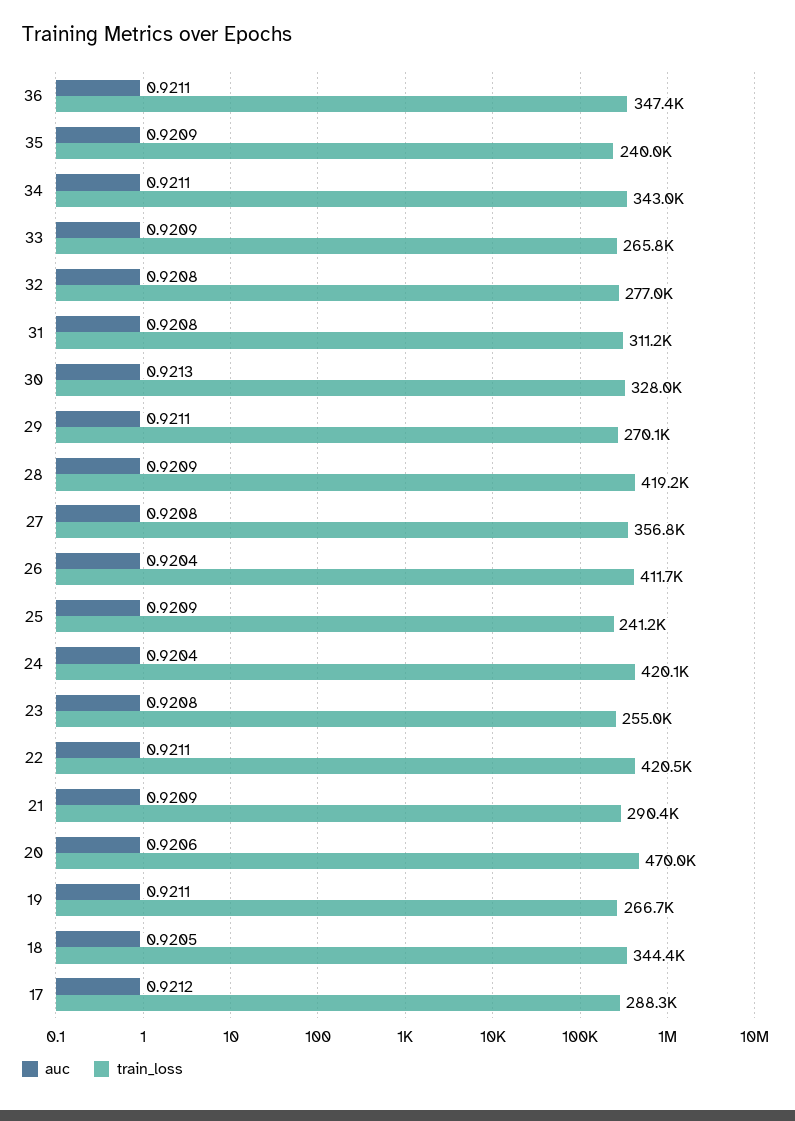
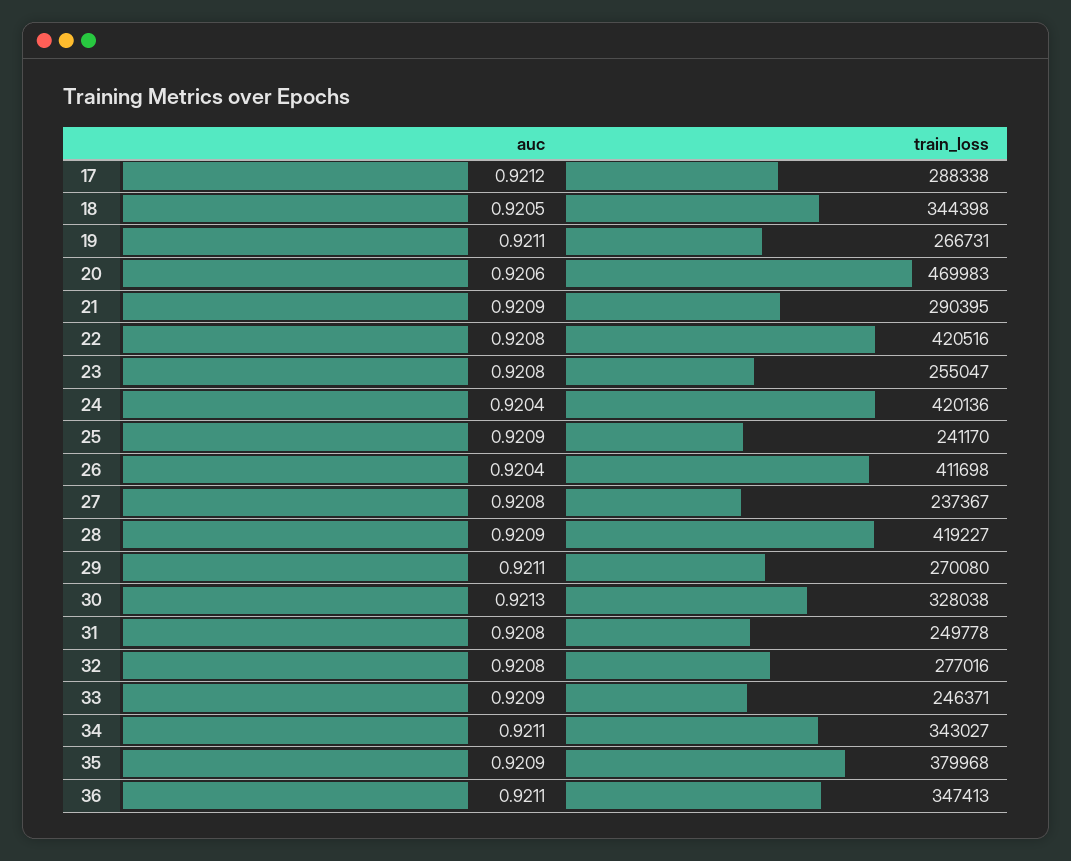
train_loss, 35: 240000 -> 379968
train_loss, 33: 265800 -> 246371
train_loss, 31: 311200 -> 249778
train_loss, 27: 356800 -> 237367
auc, 22: 0.9211 -> 0.9208

